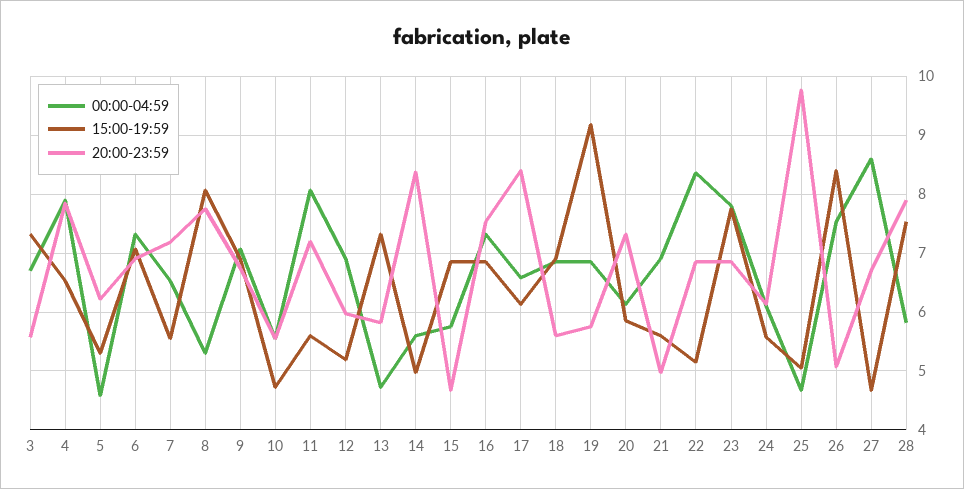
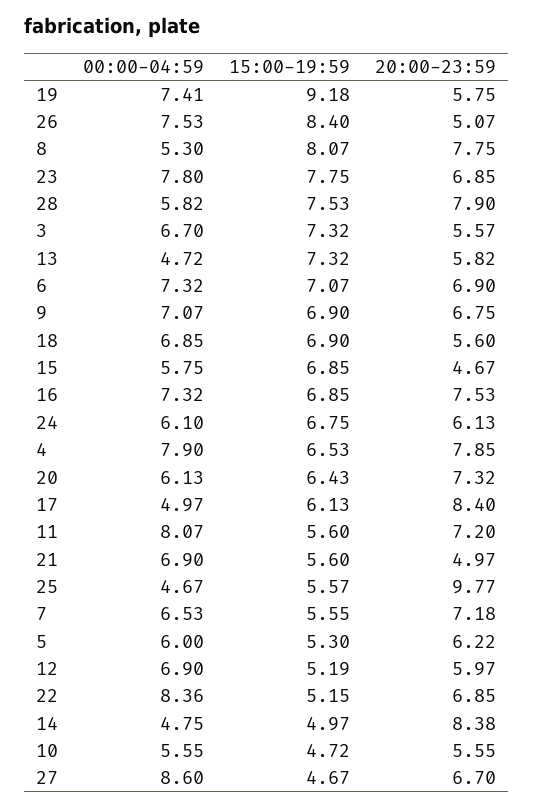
00:00-04:59, 5: 4.6 -> 6
00:00-04:59, 14: 5.6 -> 4.75
00:00-04:59, 17: 6.6 -> 4.97
00:00-04:59, 19: 6.8 -> 7.41
15:00-19:59, 20: 5.8 -> 6.43
15:00-19:59, 24: 5.6 -> 6.75
15:00-19:59, 25: 5 -> 5.57

